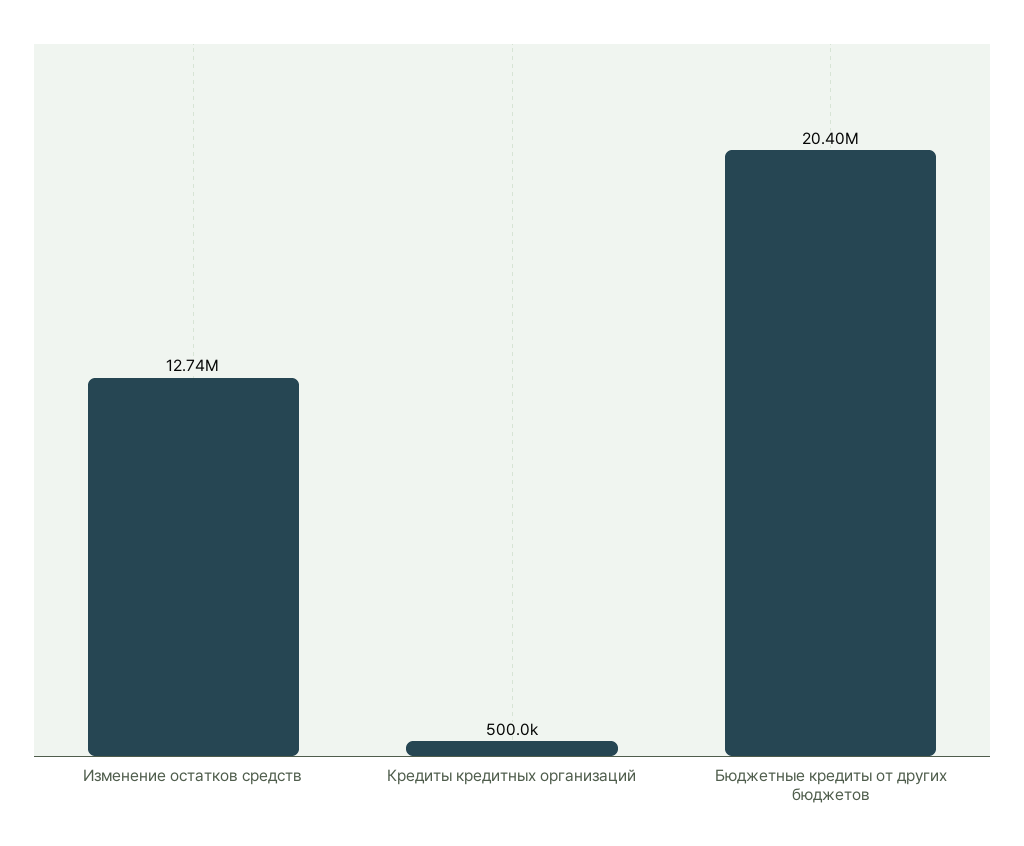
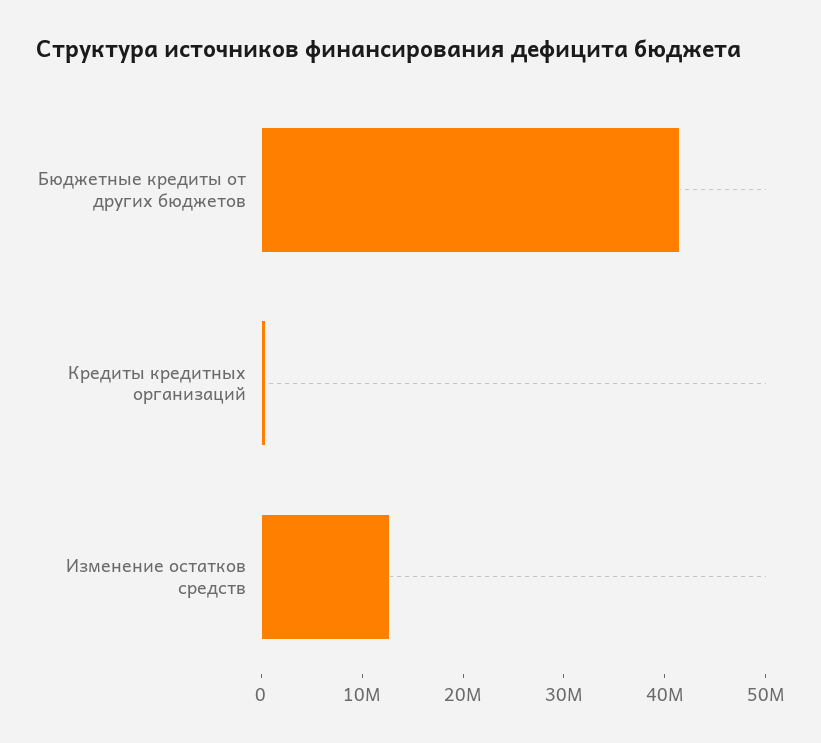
Бюджетные кредиты от других бюджетов: 20400000 -> 42000000

